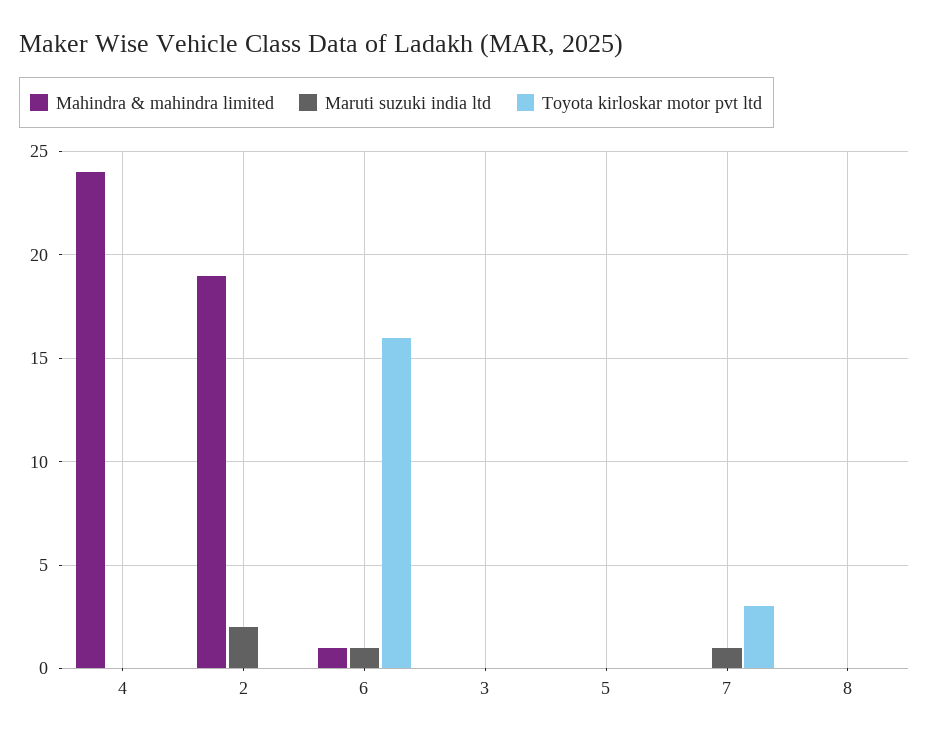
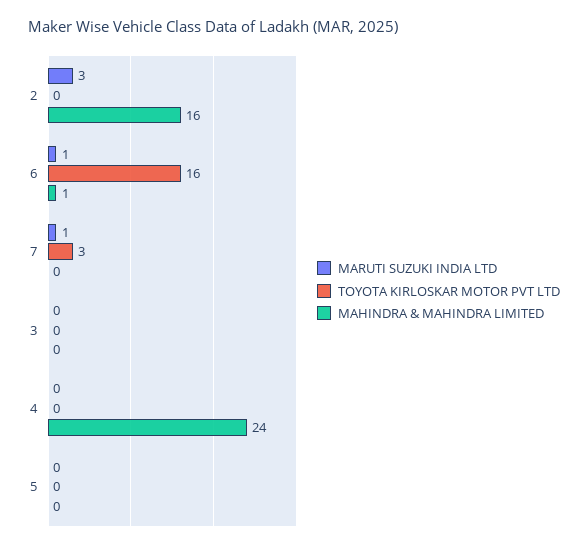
Mahindra & mahindra limited, 2: 19 -> 16
Maruti suzuki india ltd, 2: 2 -> 3
Mahindra & mahindra limited, 8: 0 -> none
Maruti suzuki india ltd, 8: 0 -> none
Toyota kirloskar motor pvt ltd, 8: 0 -> none

